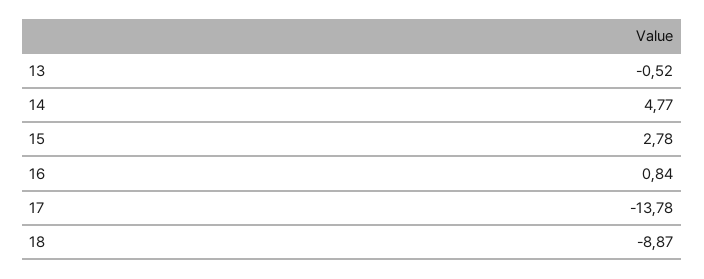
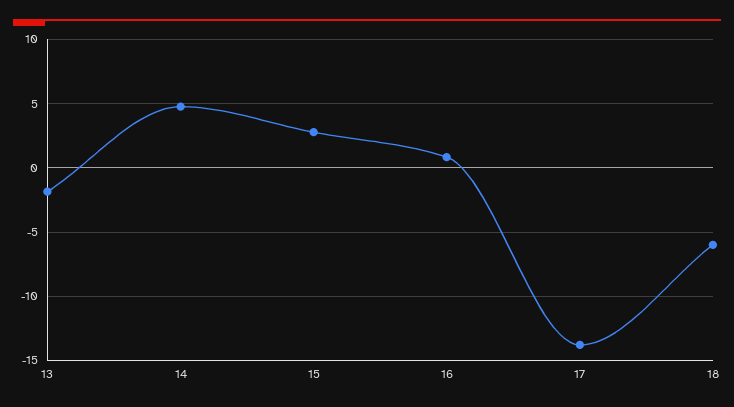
13: -0.52 -> -2
18: -8.87 -> -6

